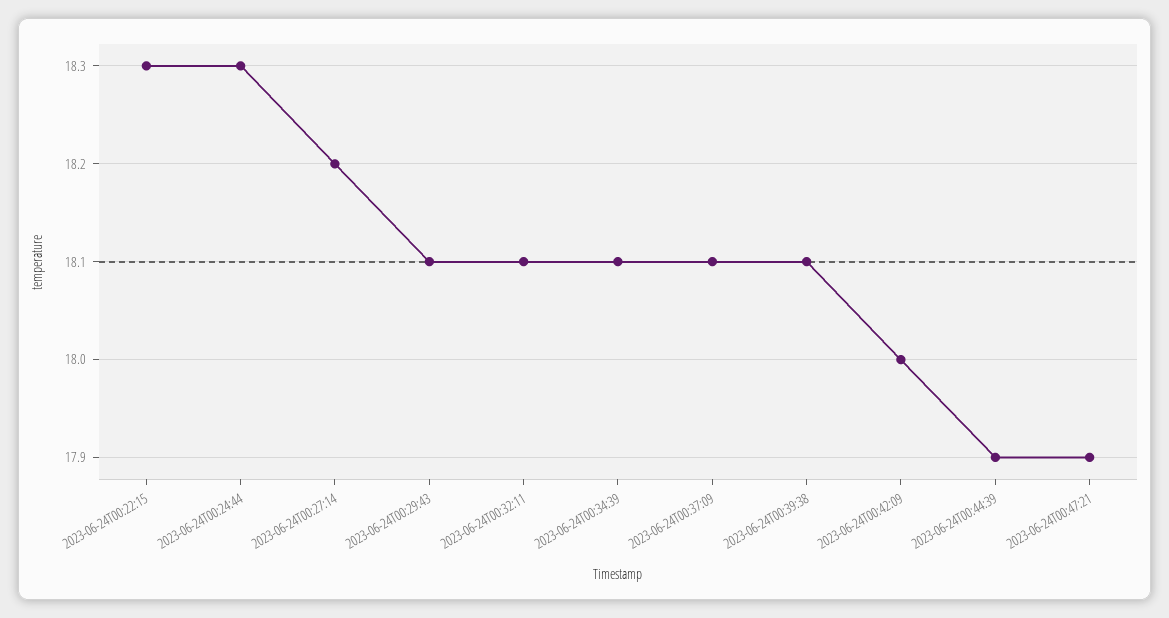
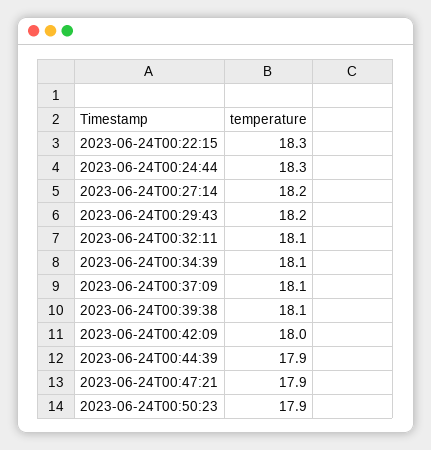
2023-06-24T00:29:43: 18.1 -> 18.2
2023-06-24T00:50:23: none -> 17.9

